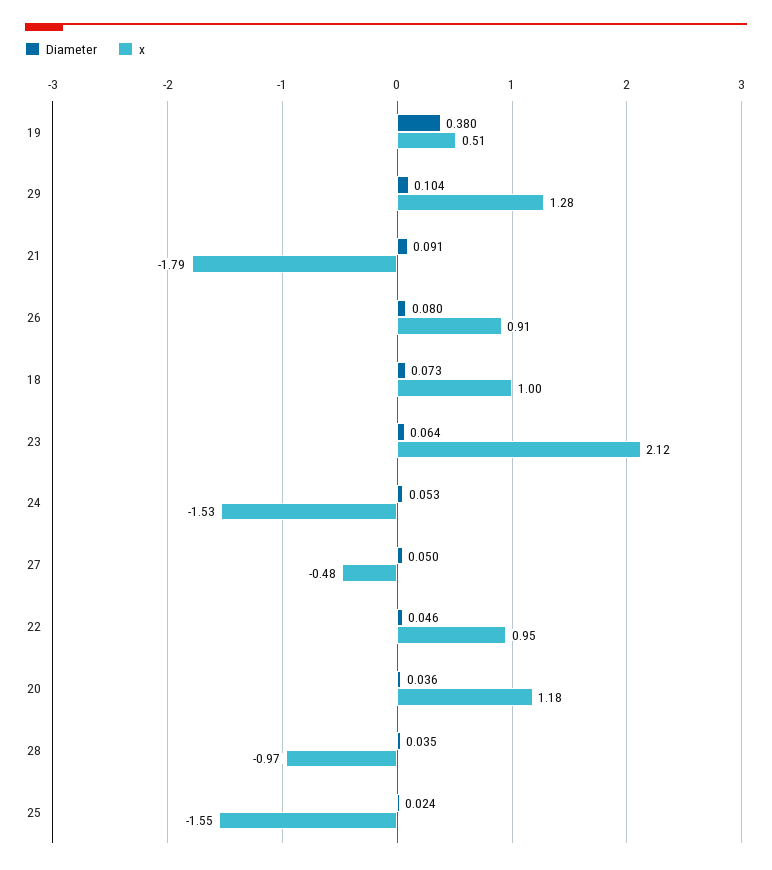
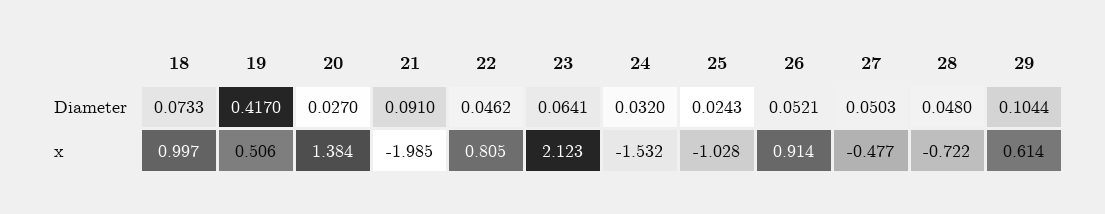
Diameter, 19: 0.38 -> 0.417
x, 29: 1.28 -> 0.614
x, 21: -1.79 -> -1.985
Diameter, 26: 0.08 -> 0.0521
Diameter, 24: 0.053 -> 0.032
x, 22: 0.95 -> 0.805
Diameter, 20: 0.036 -> 0.027
x, 20: 1.18 -> 1.384
Diameter, 28: 0.035 -> 0.048
x, 28: -0.97 -> -0.722
x, 25: -1.55 -> -1.028

